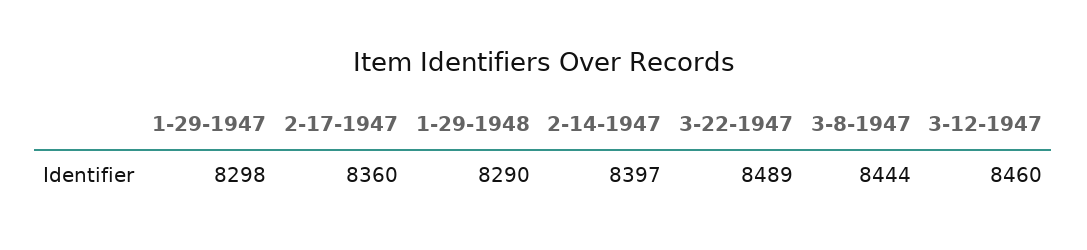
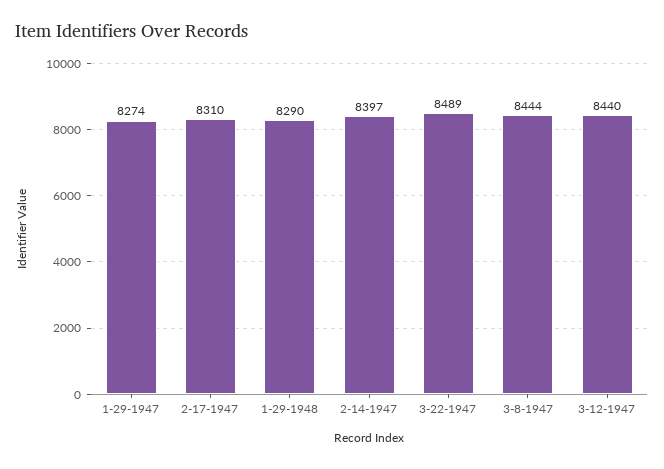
1-29-1947: 8298 -> 8274
2-17-1947: 8360 -> 8310
3-12-1947: 8460 -> 8440

